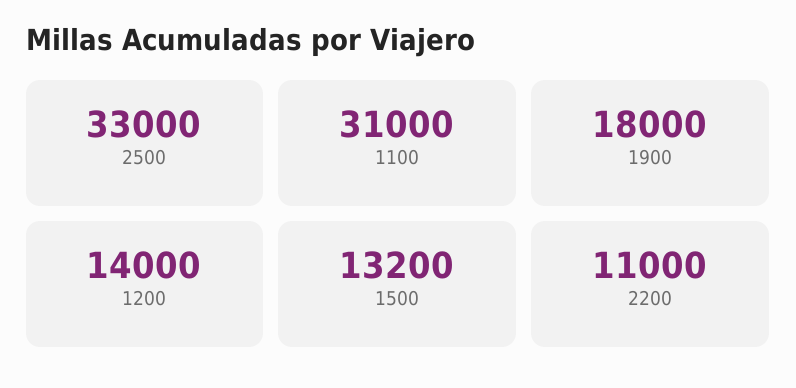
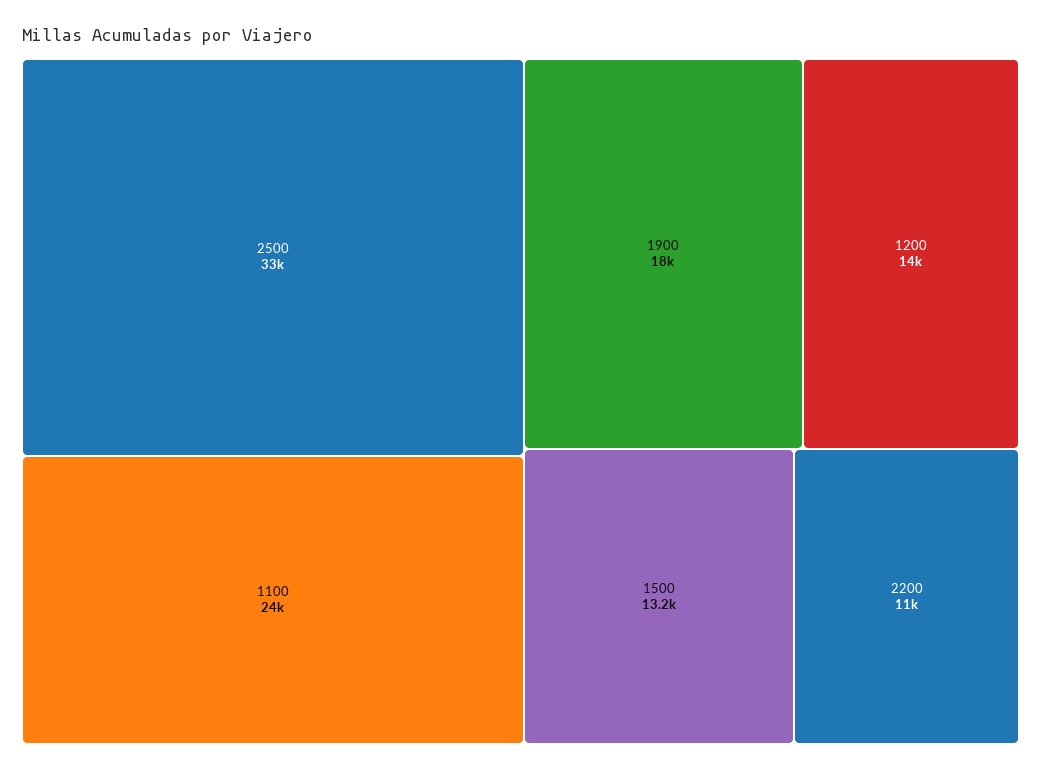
1100: 31000 -> 24000

